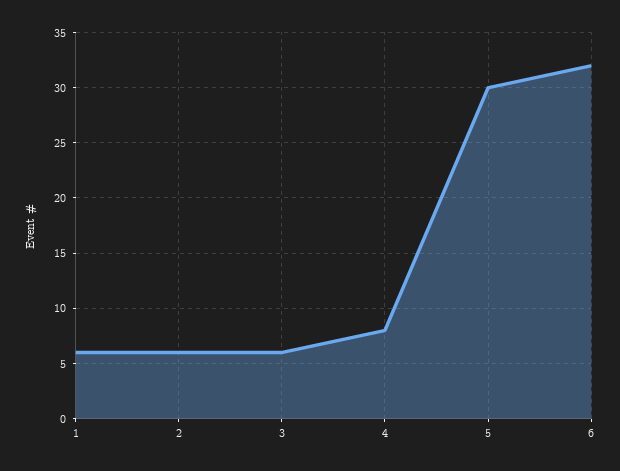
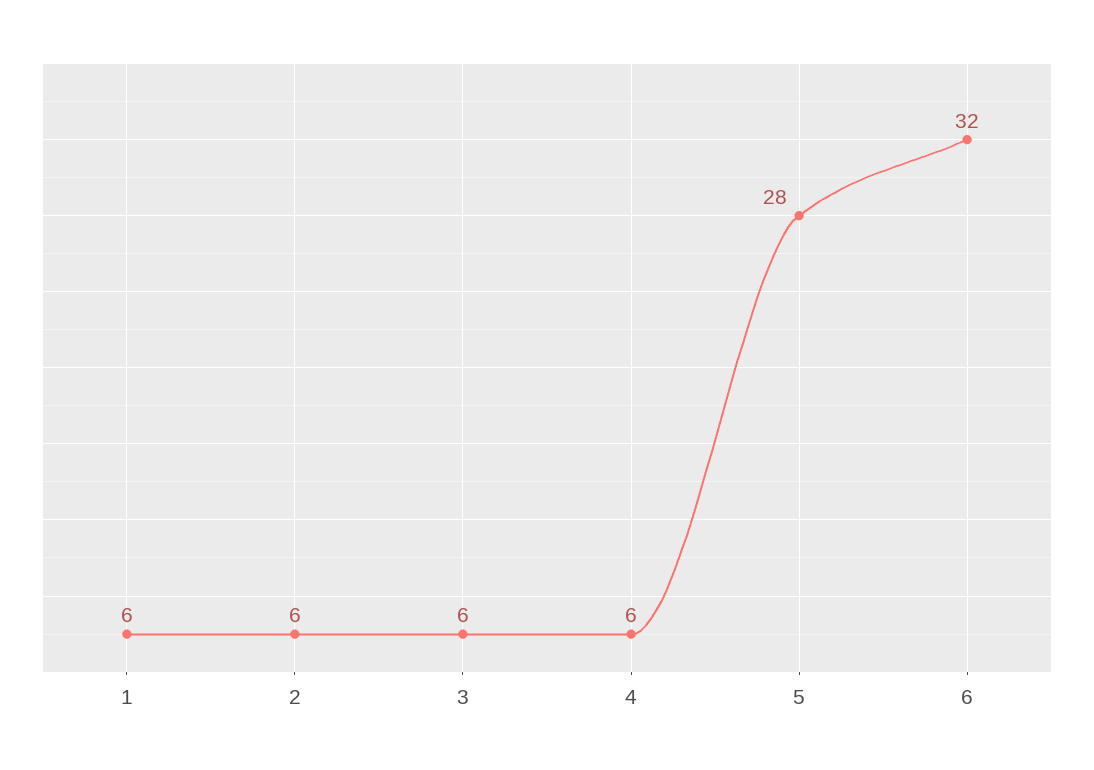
4: 8 -> 6
5: 30 -> 28

